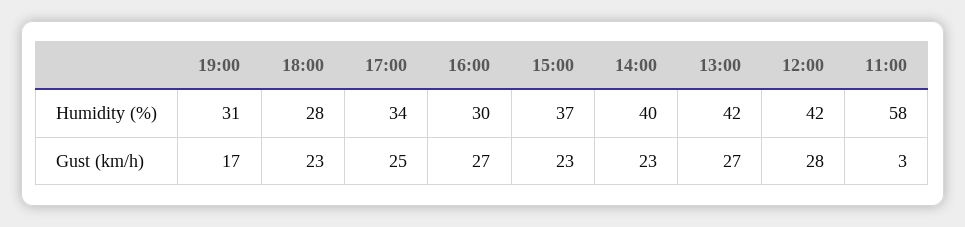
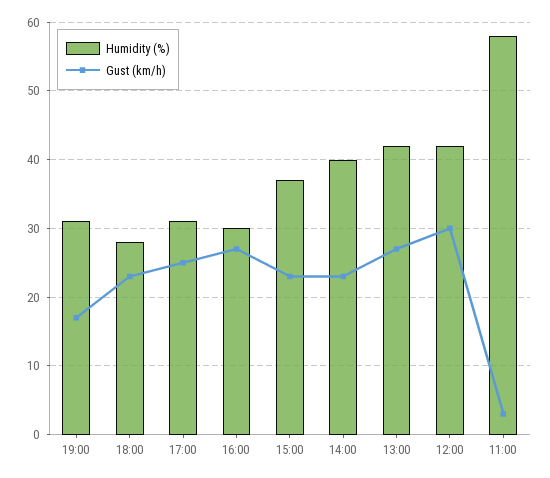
Humidity (%), 17:00: 34 -> 31
Gust (km/h), 12:00: 28 -> 30

